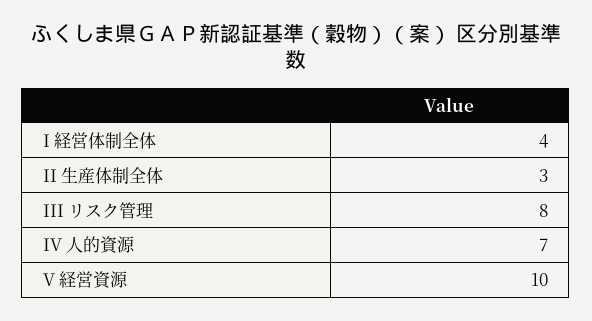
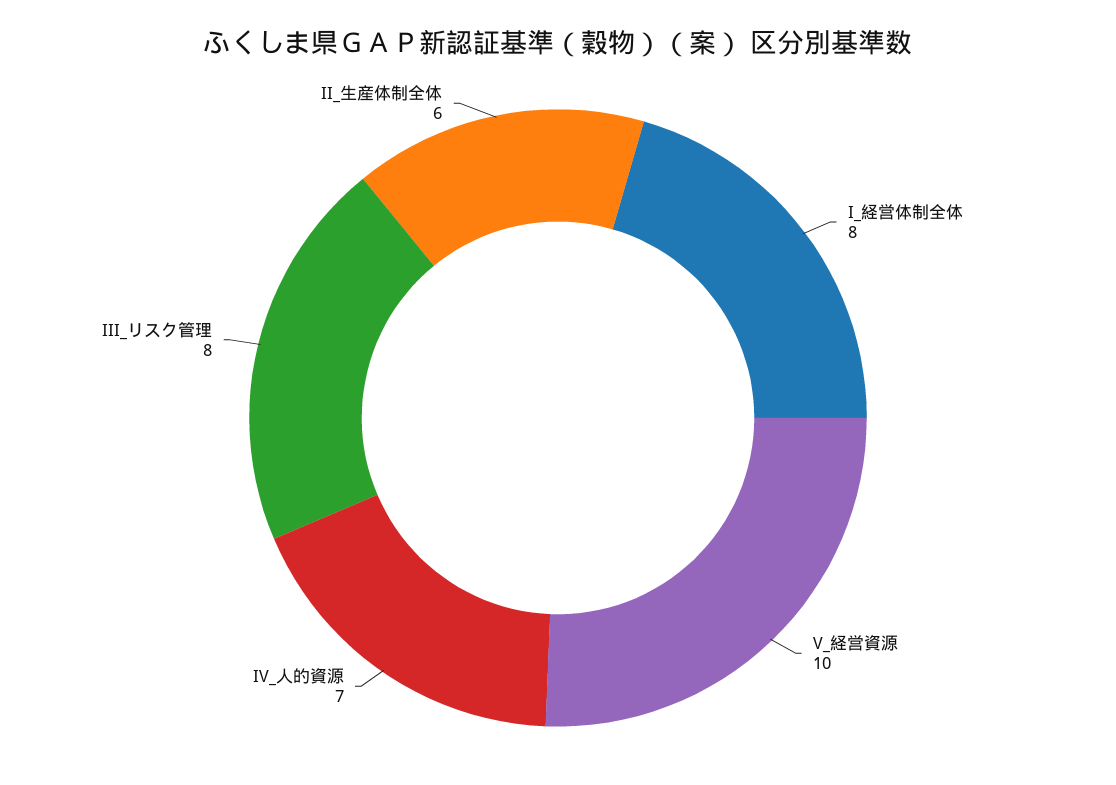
I 経営体制全体: 4 -> 8
II 生産体制全体: 3 -> 6

